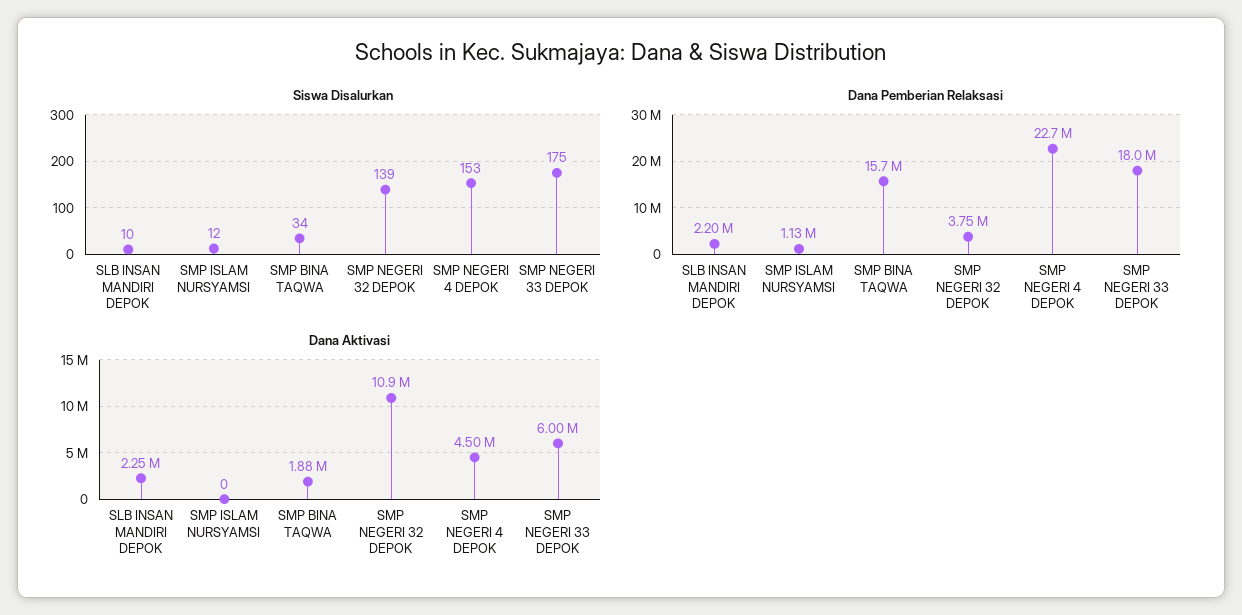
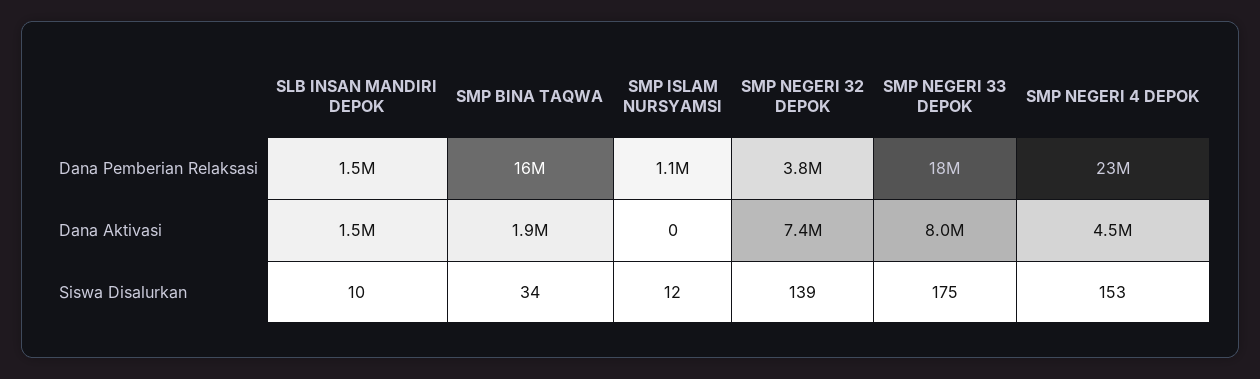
Dana Pemberian Relaksasi, SLB INSAN MANDIRI DEPOK: 2200000 -> 1500000
Dana Aktivasi, SLB INSAN MANDIRI DEPOK: 2250000 -> 1500000
Dana Aktivasi, SMP NEGERI 32 DEPOK: 10900000 -> 7400000
Dana Aktivasi, SMP NEGERI 33 DEPOK: 6000000 -> 8000000

